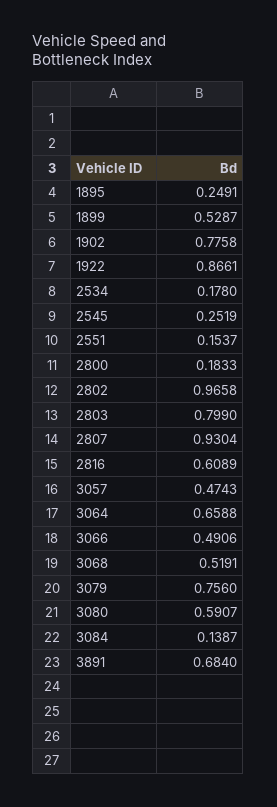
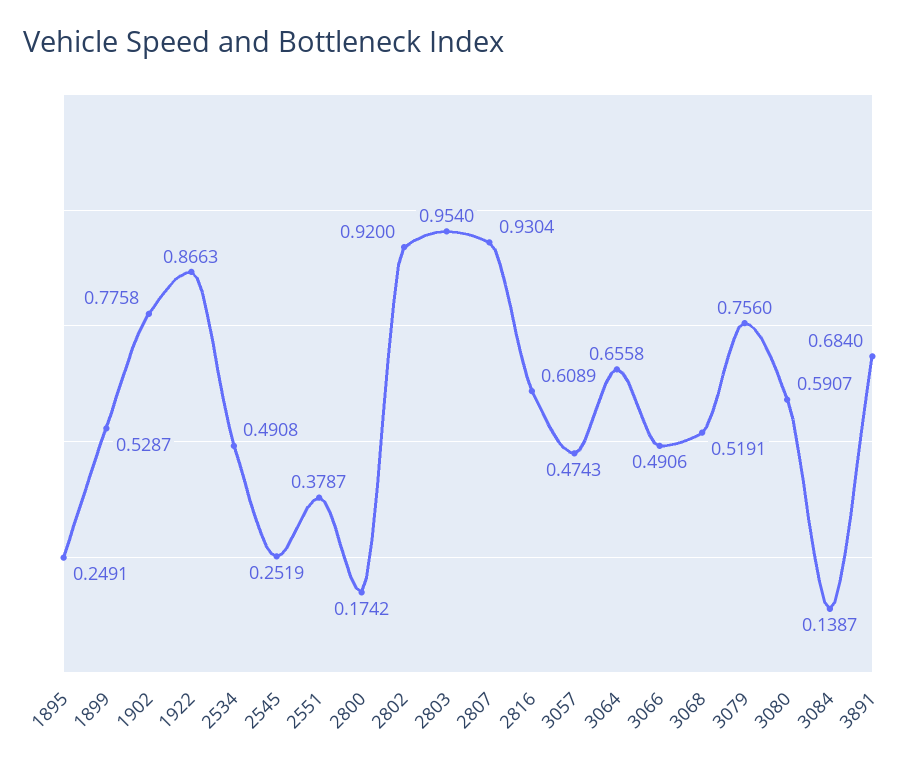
1922: 0.8661 -> 0.8663
2534: 0.178 -> 0.4908
2551: 0.1537 -> 0.3787
2800: 0.1833 -> 0.1742
2802: 0.9658 -> 0.92
2803: 0.799 -> 0.954
3064: 0.6588 -> 0.6558

